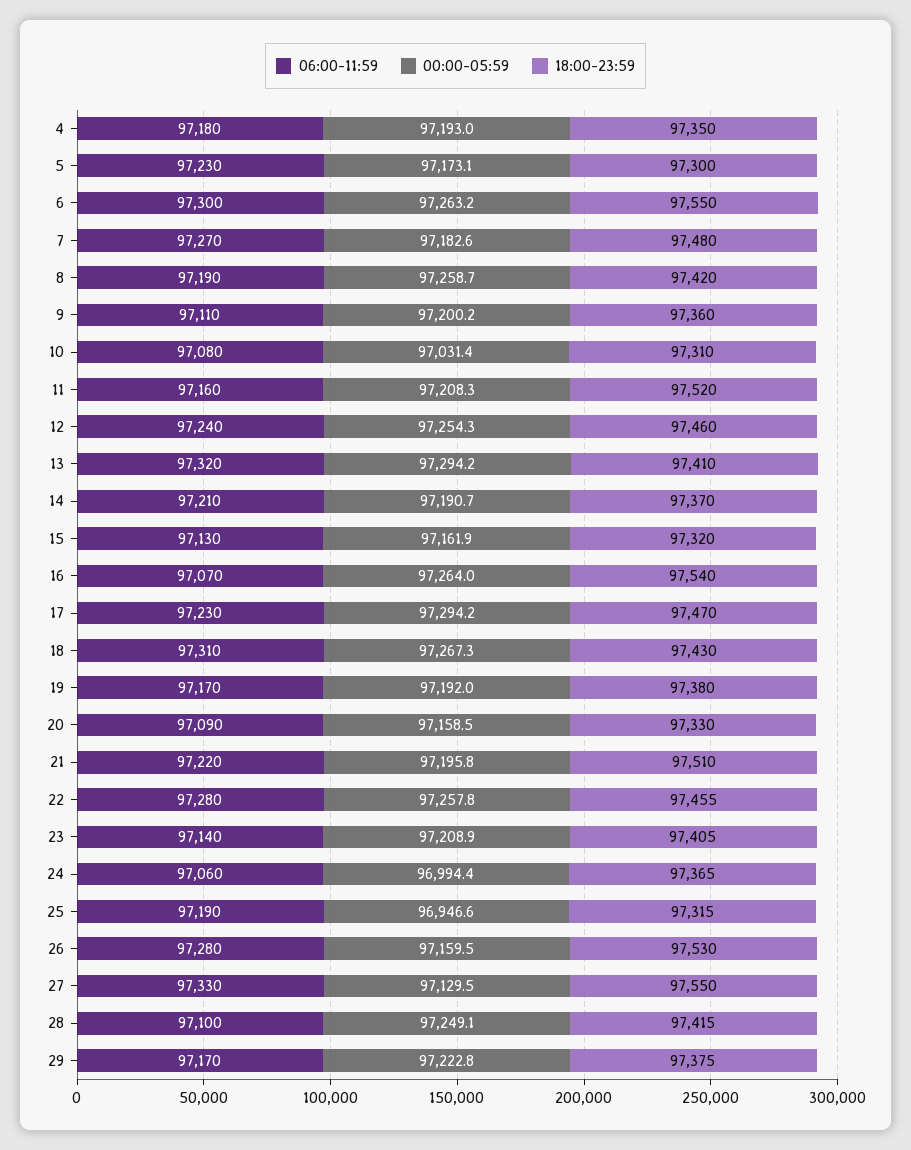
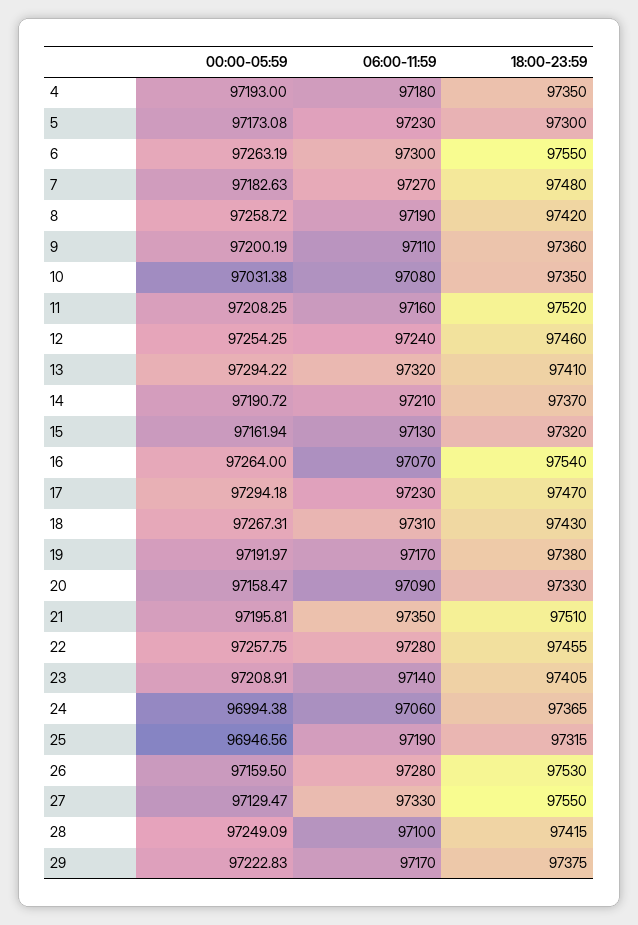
18:00-23:59, 10: 97310 -> 97350
06:00-11:59, 21: 97220 -> 97350

